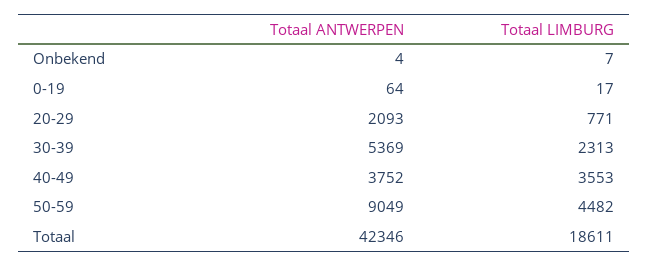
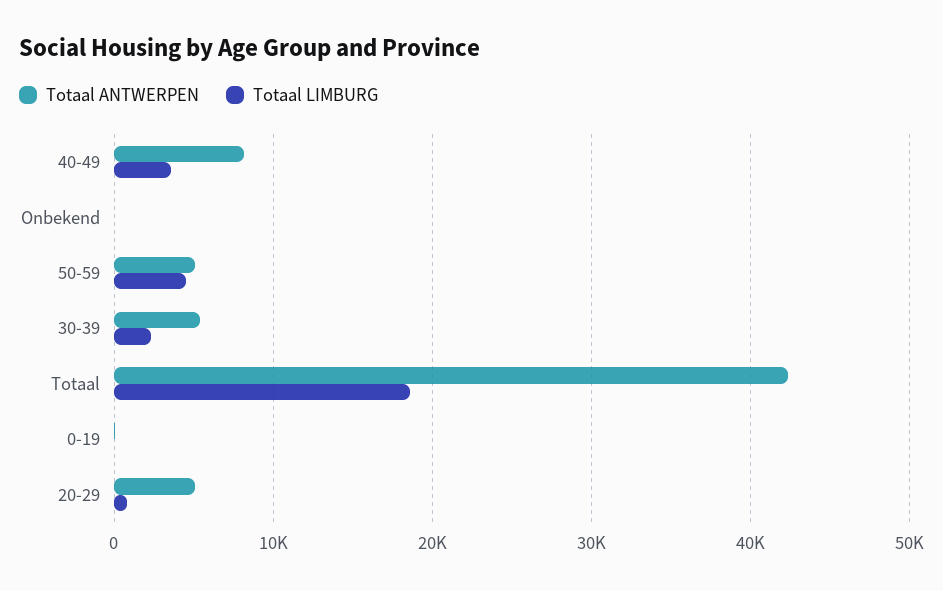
Totaal ANTWERPEN, 20-29: 2093 -> 5000
Totaal ANTWERPEN, 40-49: 3752 -> 8000
Totaal ANTWERPEN, 50-59: 9049 -> 5000

